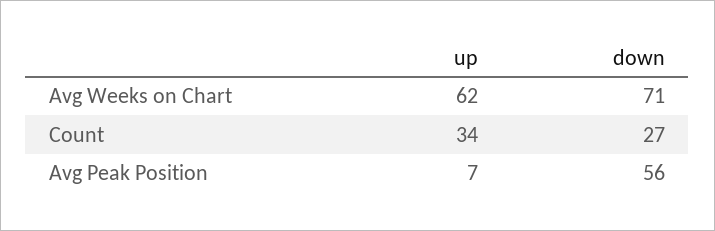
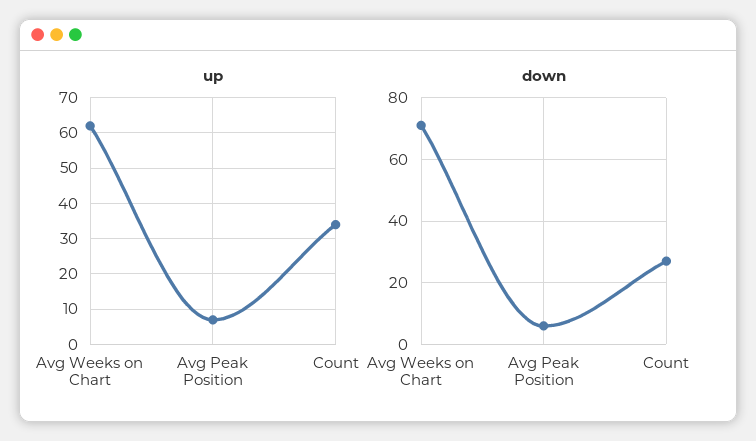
down, Avg Peak Position: 56 -> 5

